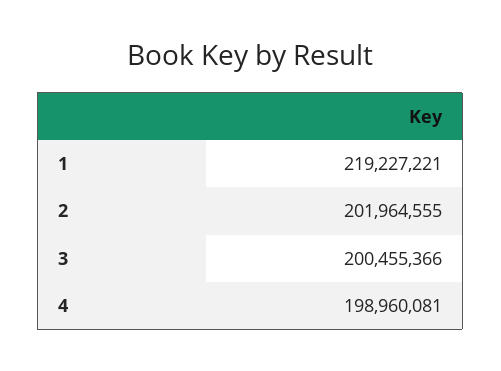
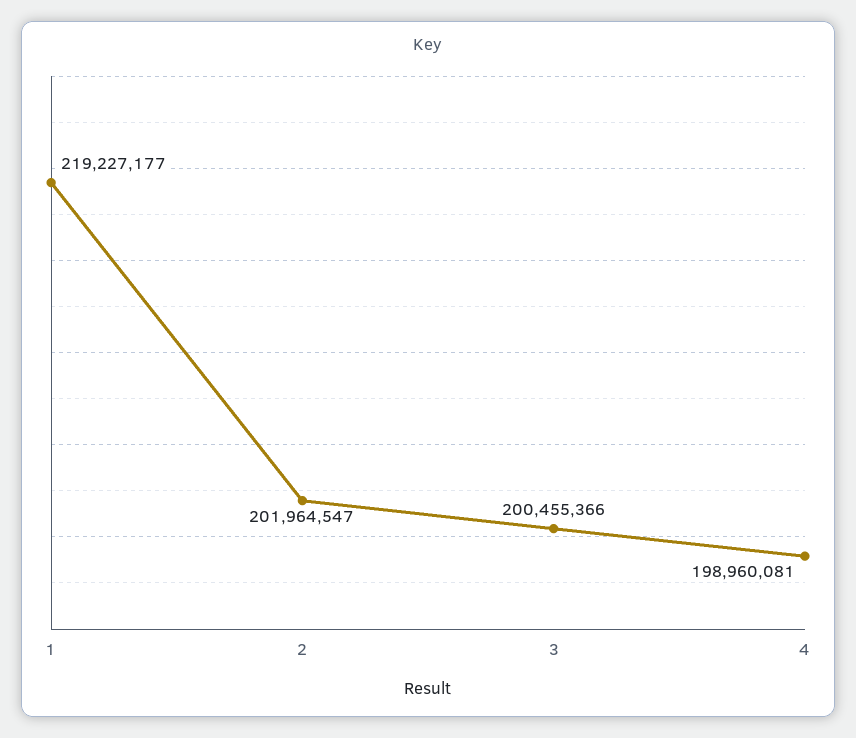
1: 219227221 -> 219227177
2: 201964555 -> 201964547

